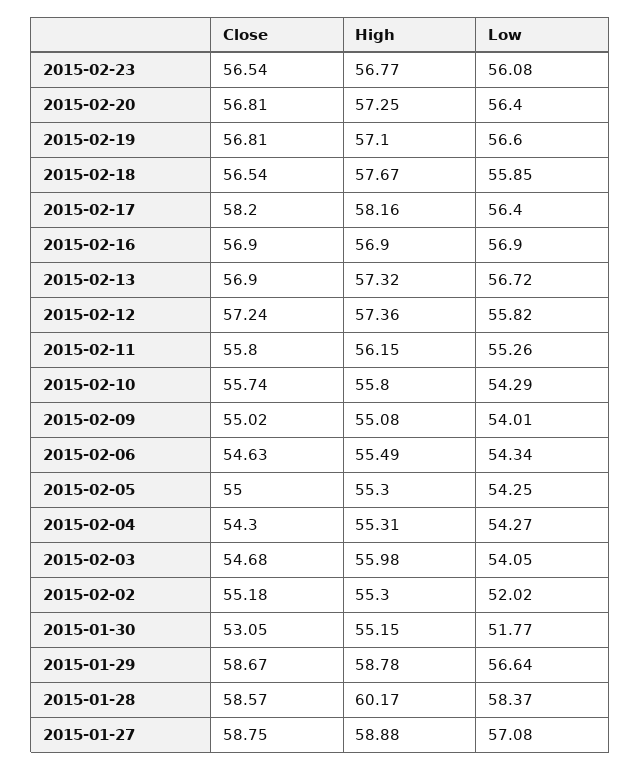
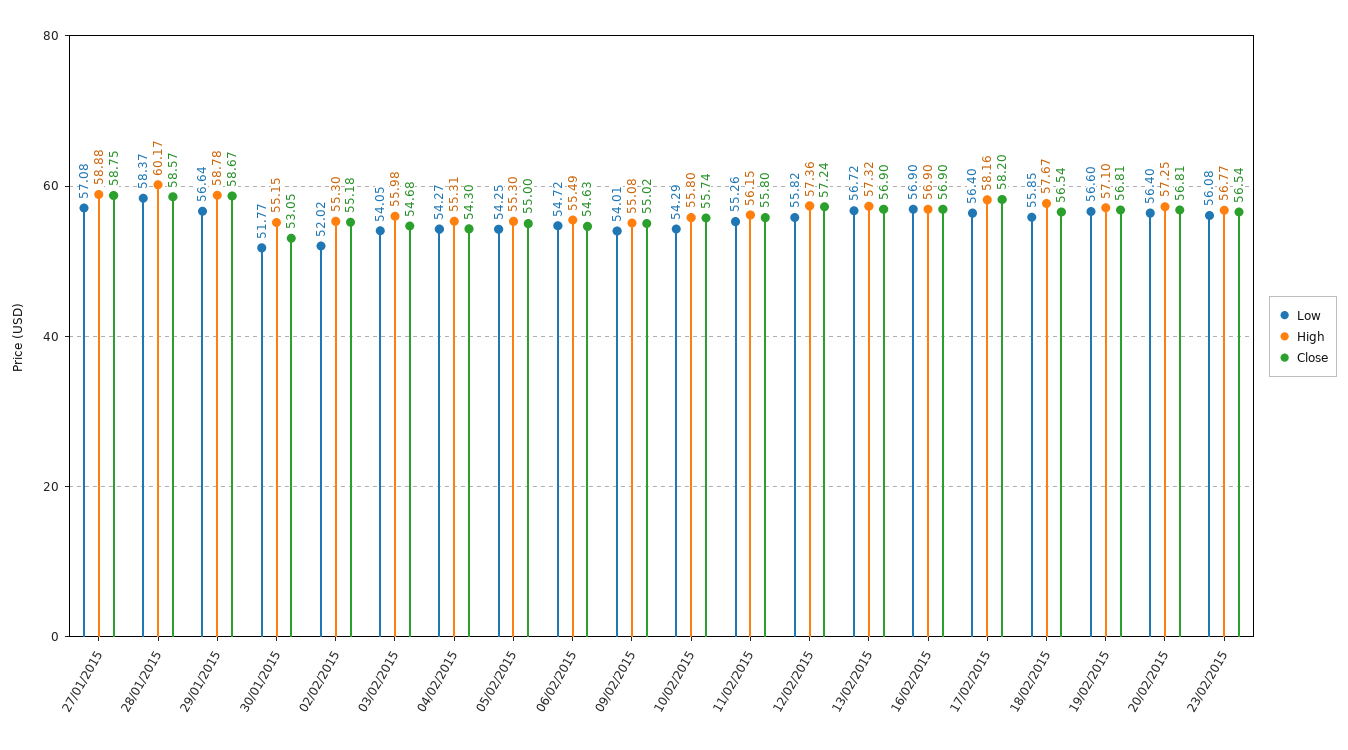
Low, 2015-02-06: 54.34 -> 54.72

